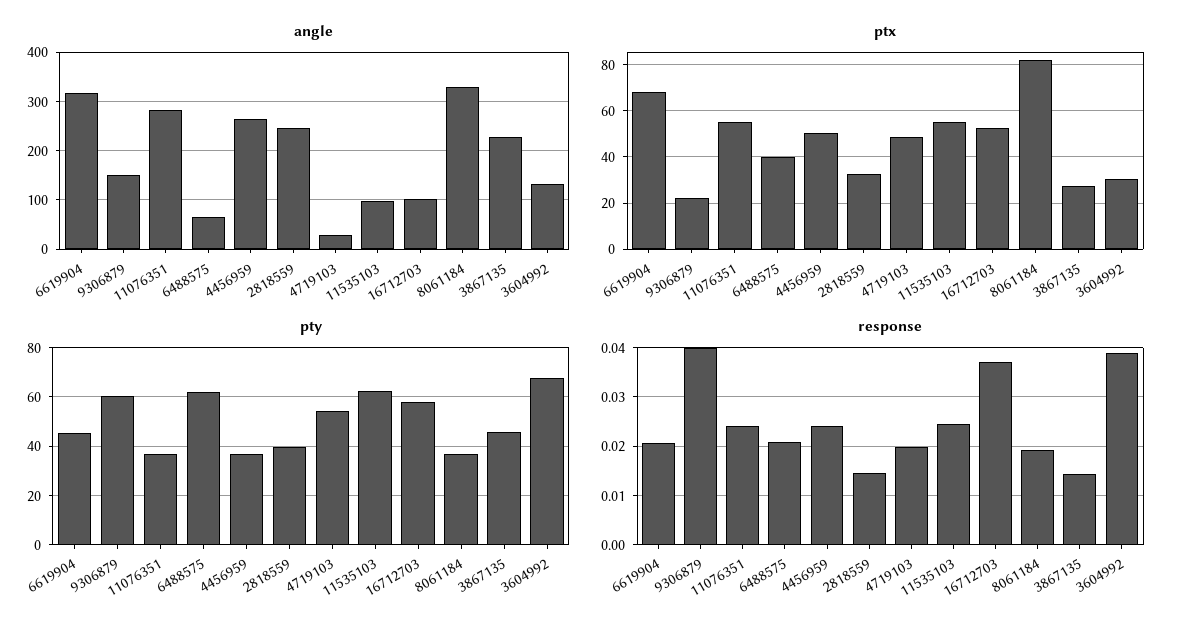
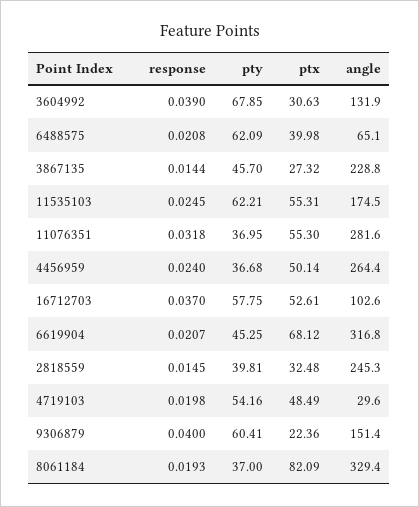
angle, 11535103: 100 -> 174.5
response, 11076351: 0.024 -> 0.0318

